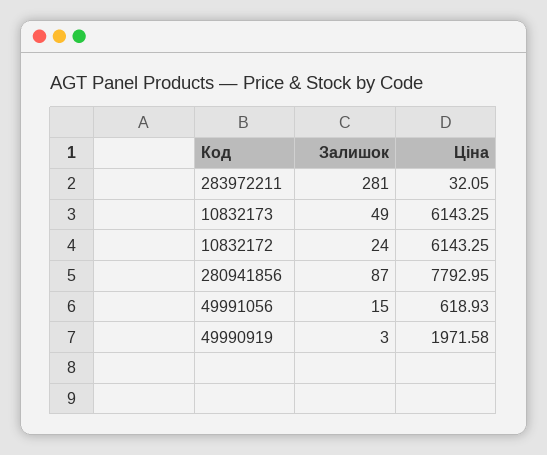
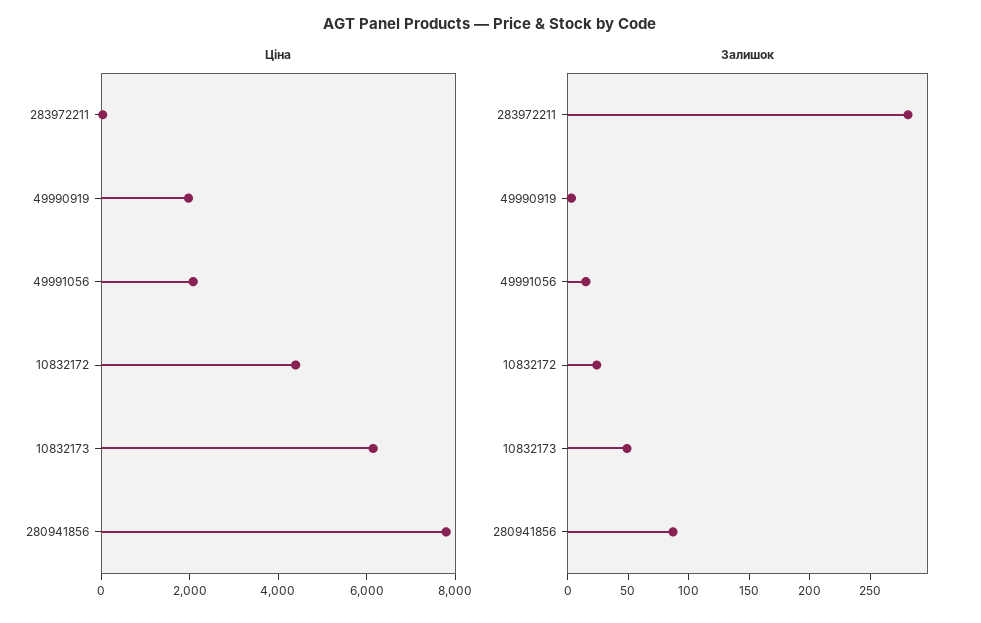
Ціна, 10832172: 6143.25 -> 4500
Ціна, 49991056: 618.93 -> 2000

